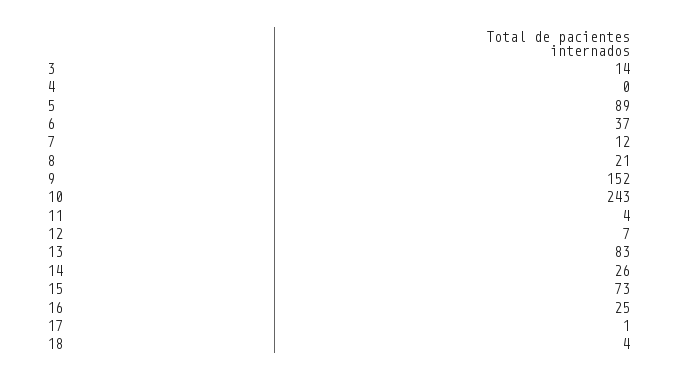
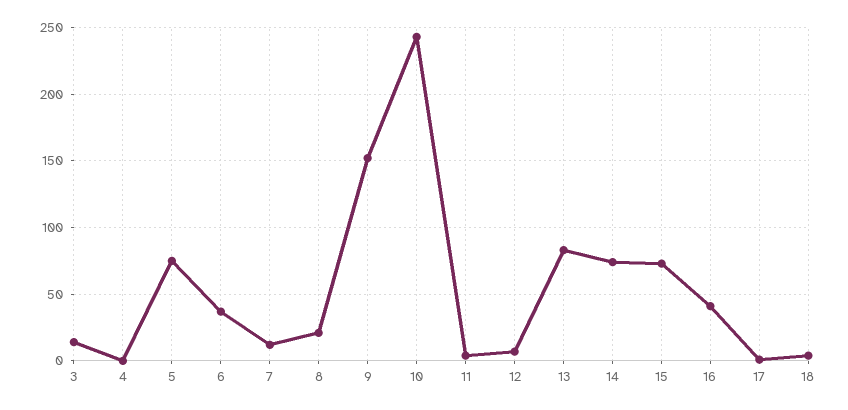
5: 89 -> 75
14: 26 -> 75
16: 25 -> 40

